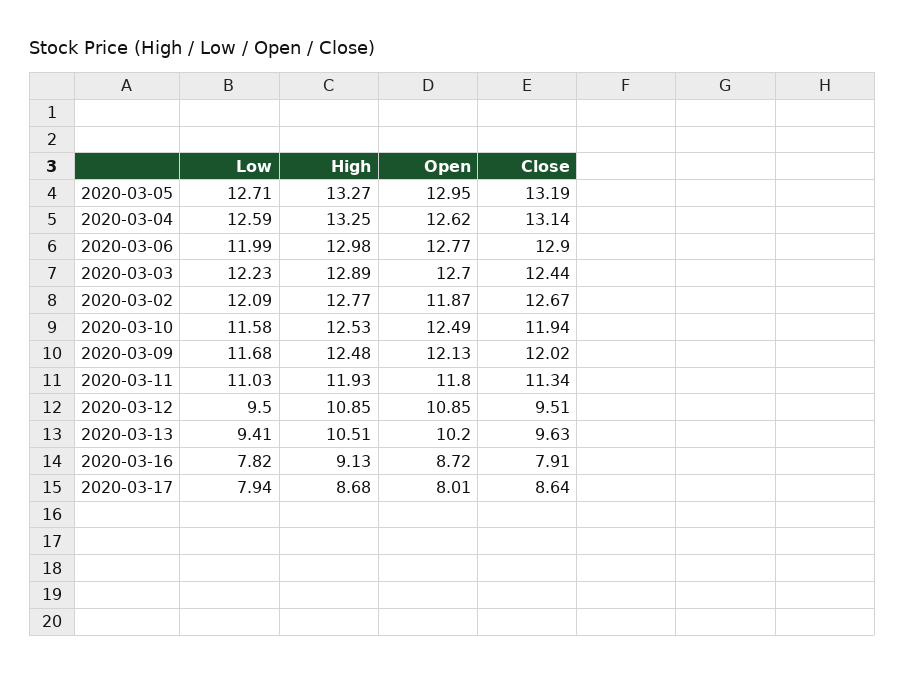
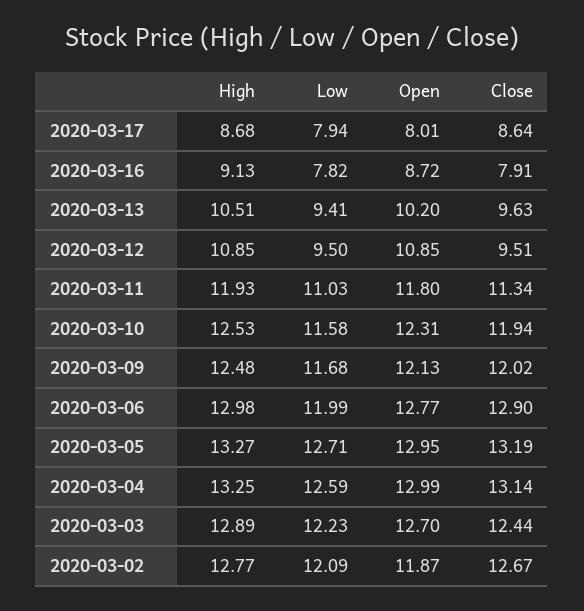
Open, 2020-03-04: 12.62 -> 12.99
Open, 2020-03-10: 12.49 -> 12.31

